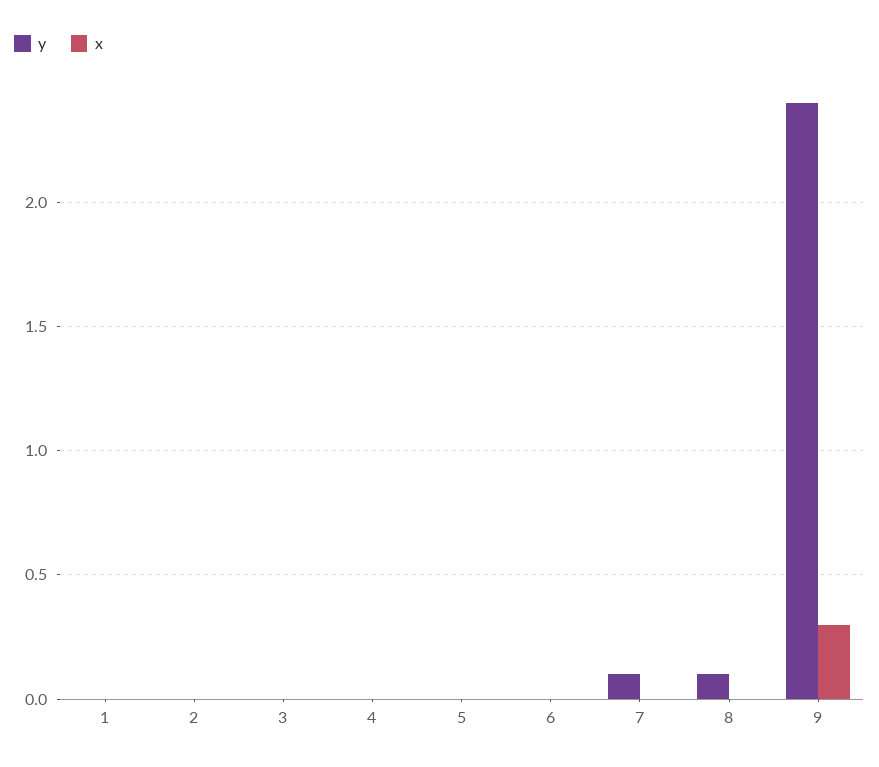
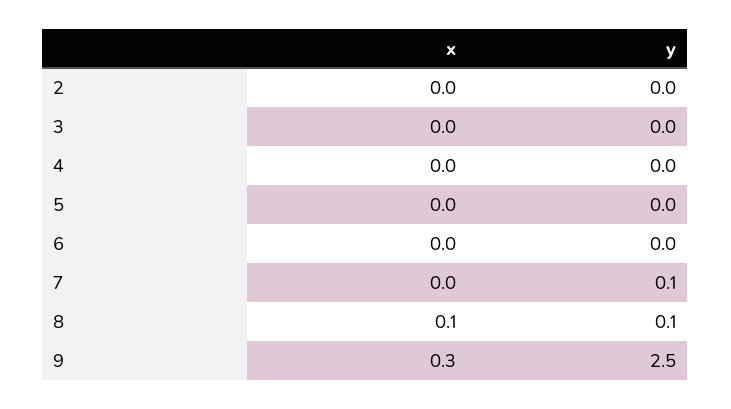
y, 1: 0 -> none
x, 1: 0 -> none
x, 8: 0 -> 0.1
y, 9: 2.4 -> 2.5

